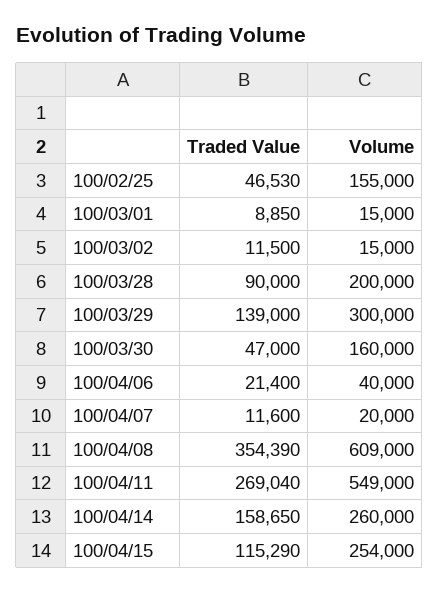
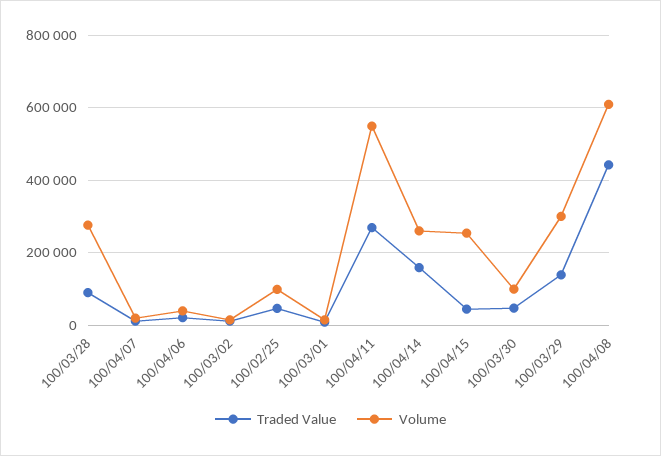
Volume, 100/02/25: 155000 -> 100000
Volume, 100/03/28: 200000 -> 280000
Volume, 100/03/30: 160000 -> 100000
Traded Value, 100/04/08: 354390 -> 440000
Traded Value, 100/04/15: 115290 -> 40000

